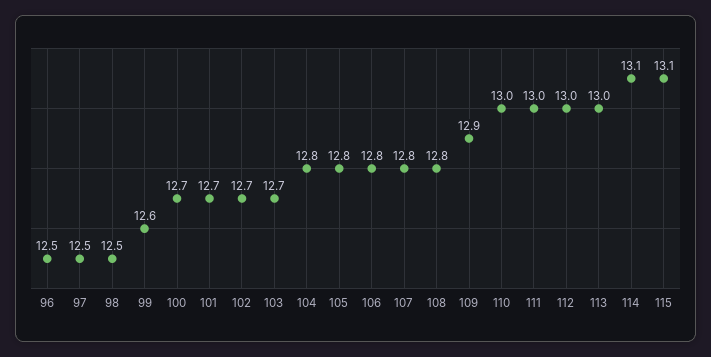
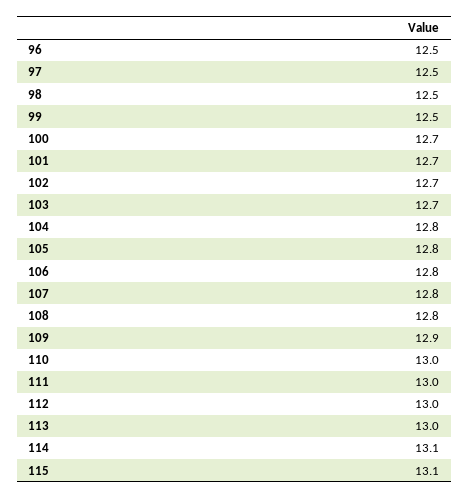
99: 12.6 -> 12.5

